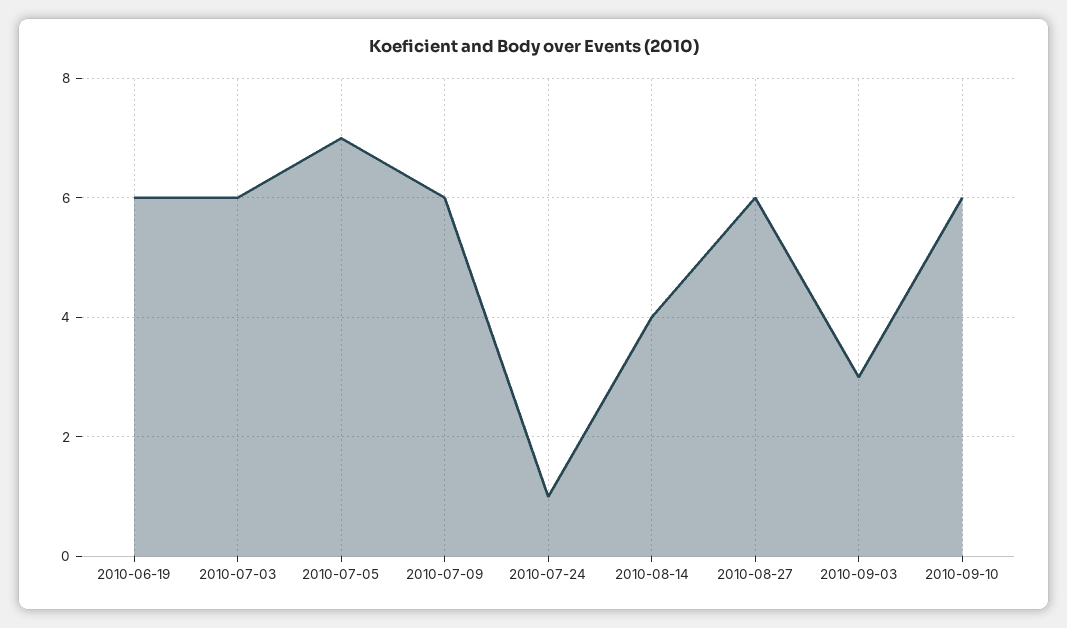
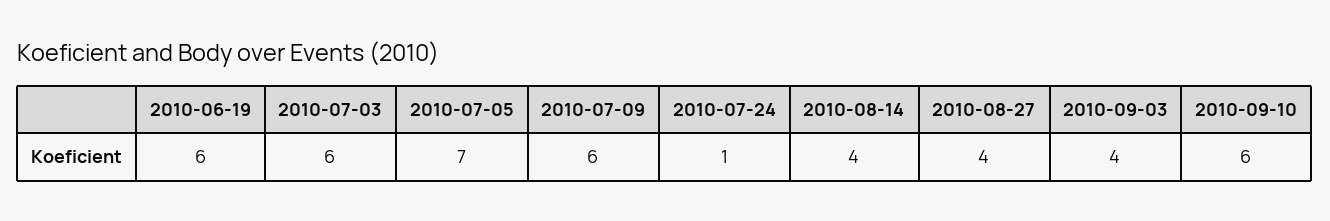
2010-08-27: 6 -> 4
2010-09-03: 3 -> 4

